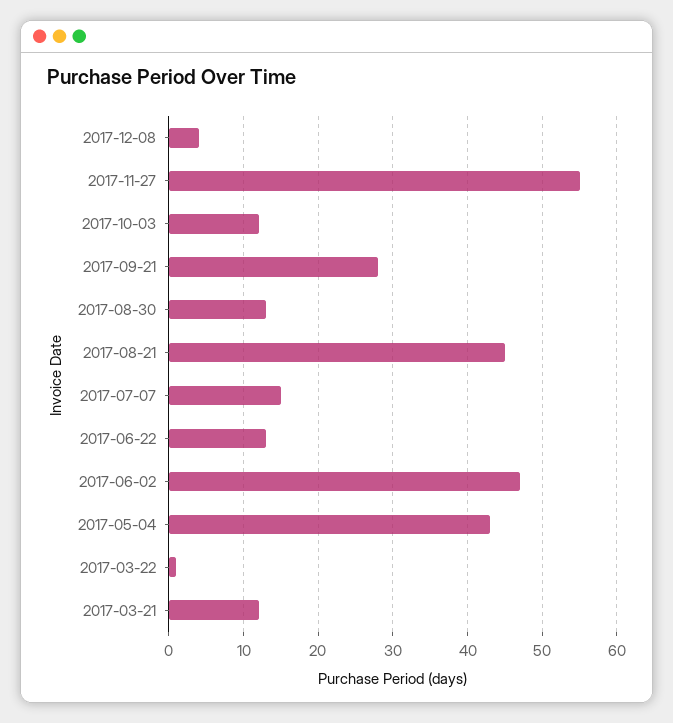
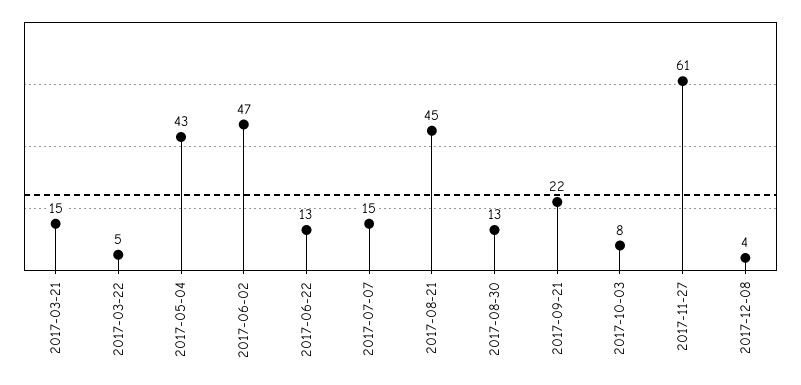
2017-11-27: 55 -> 61
2017-10-03: 12 -> 8
2017-09-21: 28 -> 22
2017-03-22: 1 -> 5
2017-03-21: 12 -> 15

